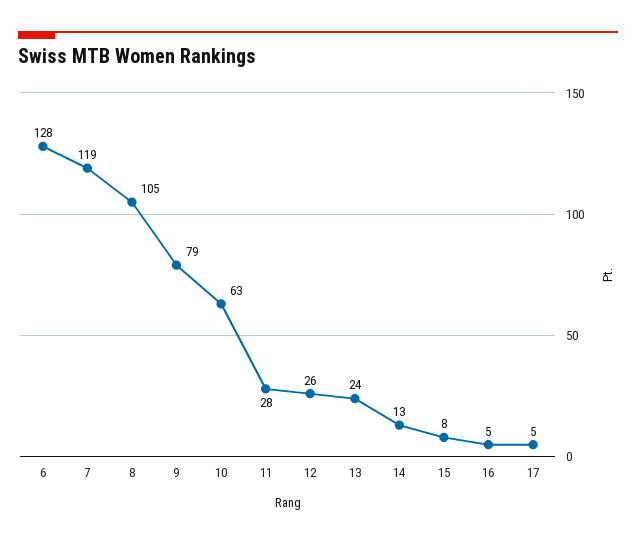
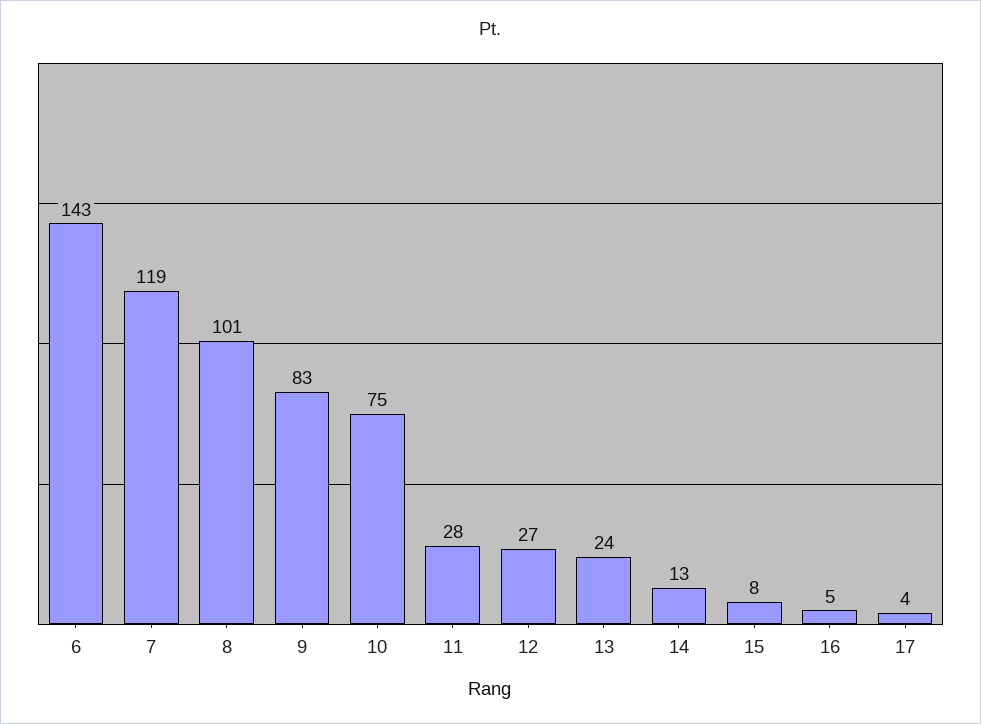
6: 128 -> 143
8: 105 -> 101
9: 79 -> 83
10: 63 -> 75
12: 26 -> 27
17: 5 -> 4

